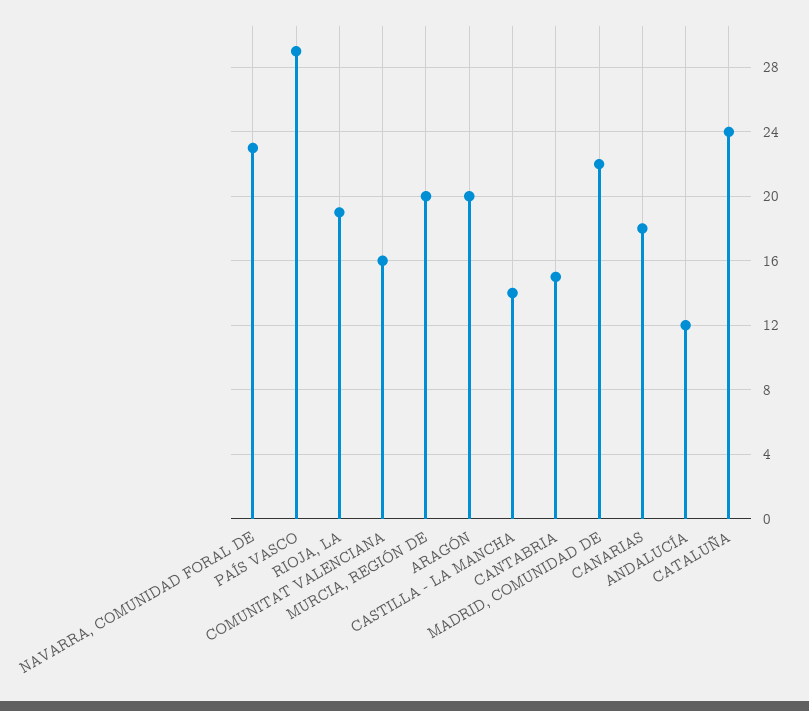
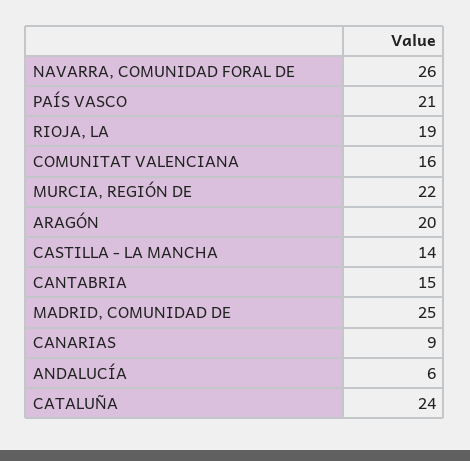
NAVARRA, COMUNIDAD FORAL DE: 23 -> 26
PAÍS VASCO: 29 -> 21
MURCIA, REGIÓN DE: 20 -> 22
MADRID, COMUNIDAD DE: 22 -> 25
CANARIAS: 18 -> 9
ANDALUCÍA: 12 -> 6

